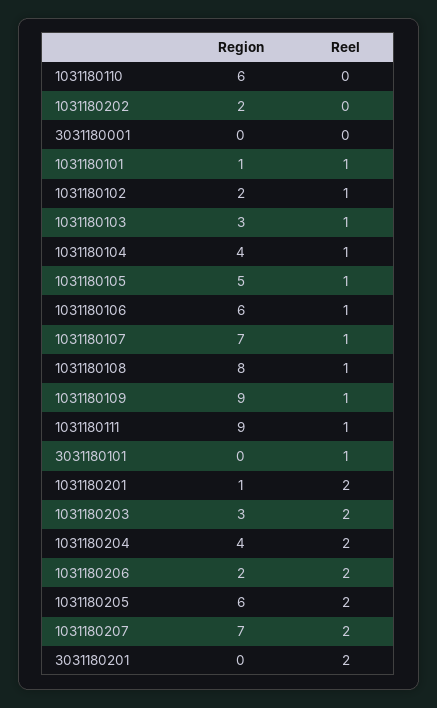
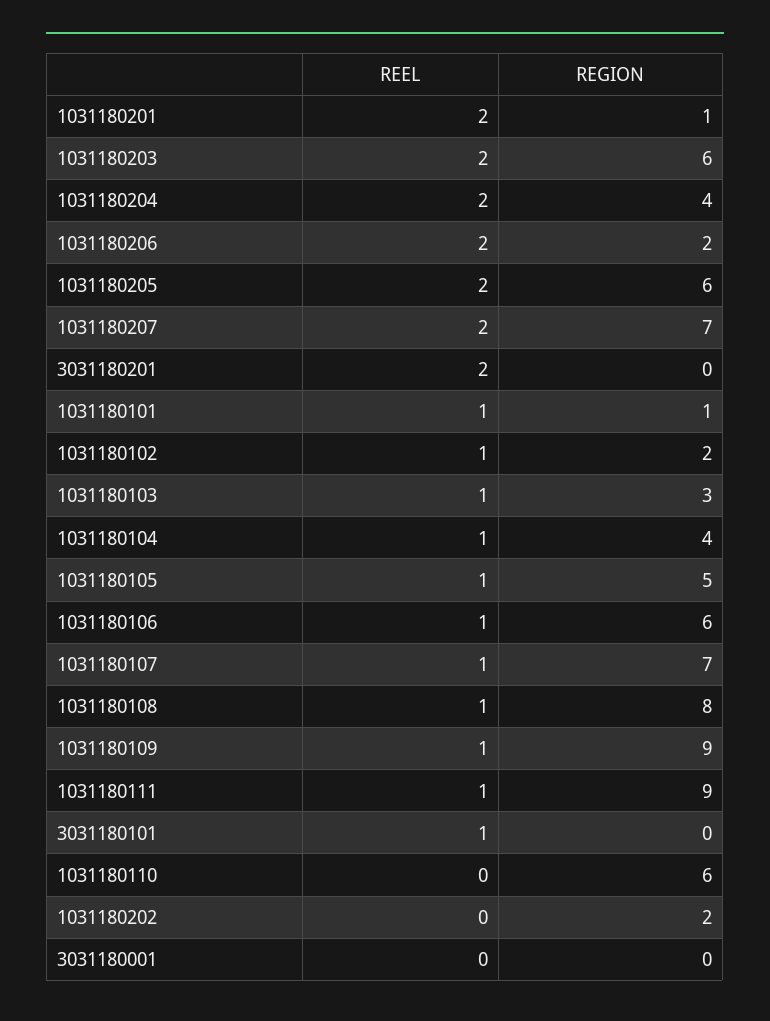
Region, 1031180203: 3 -> 6

